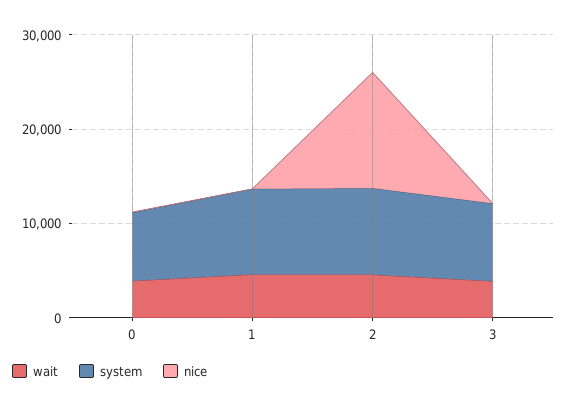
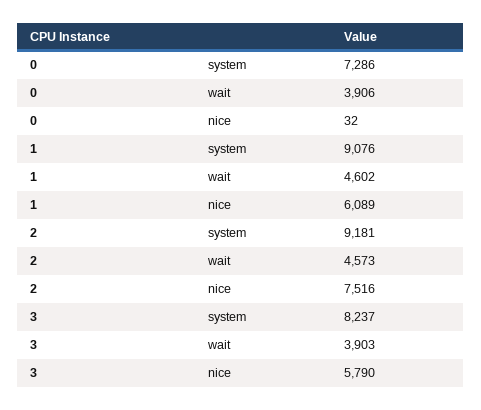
nice, 1: 0 -> 6089
nice, 2: 12000 -> 7516
nice, 3: 0 -> 5790

